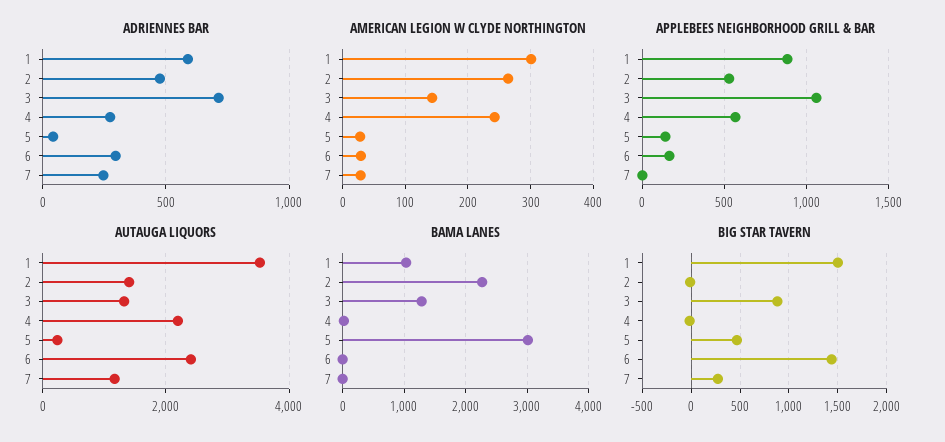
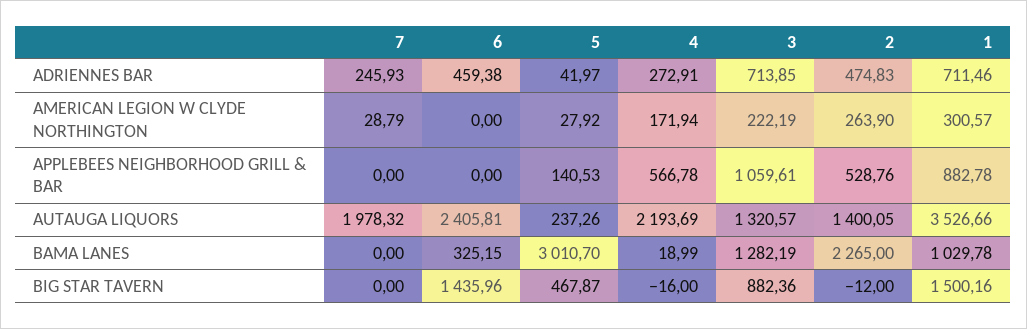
ADRIENNES BAR, 1: 600 -> 711.46
ADRIENNES BAR, 6: 300 -> 459.38
AMERICAN LEGION W CLYDE NORTHINGTON, 3: 140 -> 222.19
AMERICAN LEGION W CLYDE NORTHINGTON, 4: 240 -> 171.94
AMERICAN LEGION W CLYDE NORTHINGTON, 6: 30 -> 0
APPLEBEES NEIGHBORHOOD GRILL & BAR, 6: 150 -> 0
AUTAUGA LIQUORS, 7: 1200 -> 1978.32
BAMA LANES, 6: 0 -> 325.15
BIG STAR TAVERN, 7: 300 -> 0

